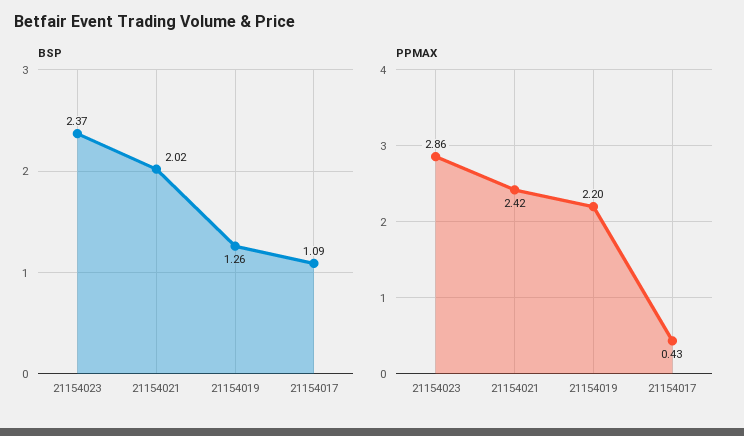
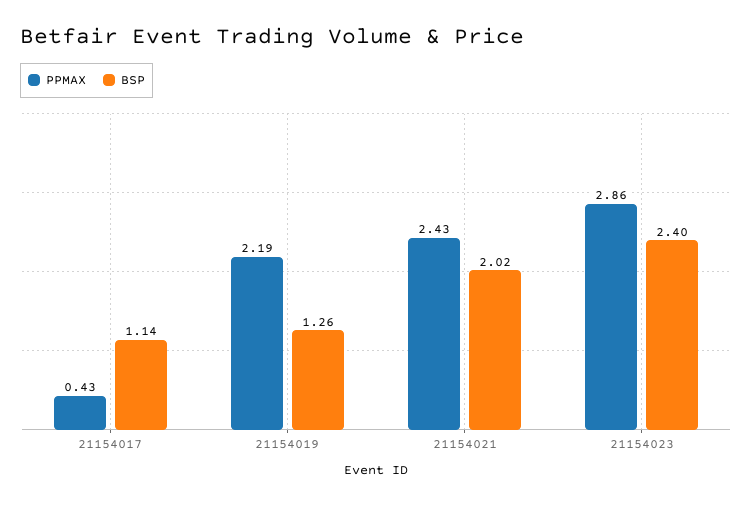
BSP, 21154023: 2.37 -> 2.4
BSP, 21154017: 1.09 -> 1.14
PPMAX, 21154021: 2.42 -> 2.43
PPMAX, 21154019: 2.2 -> 2.19

